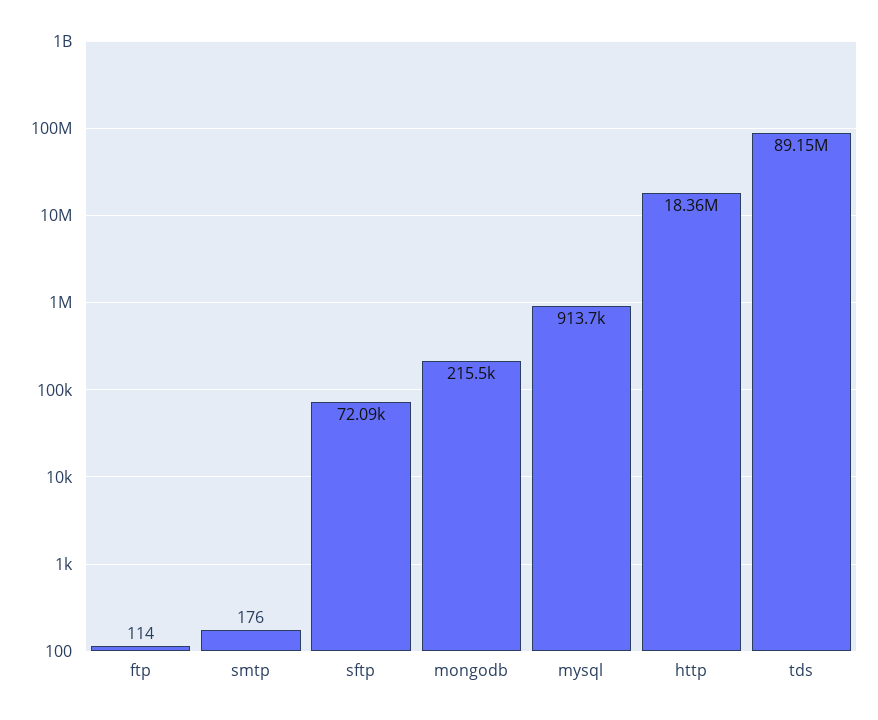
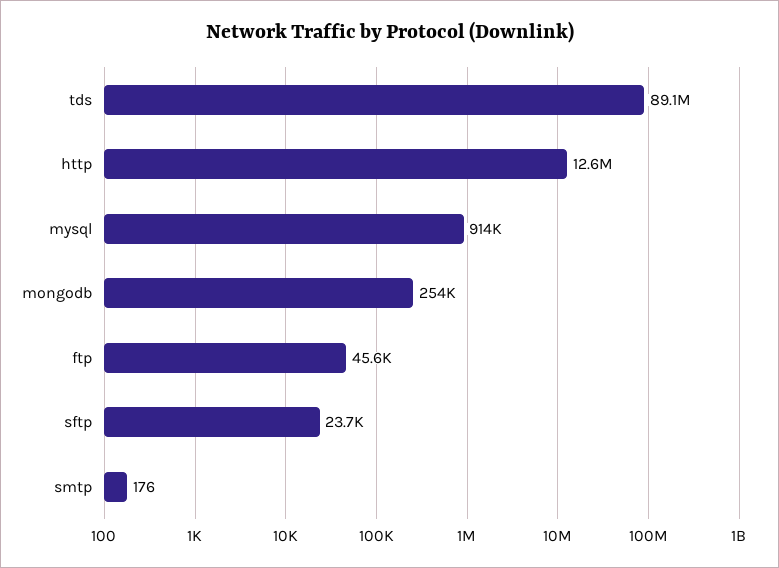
ftp: 114 -> 45600
sftp: 72090 -> 23700
mongodb: 215500 -> 254000
http: 18360000 -> 12600000

